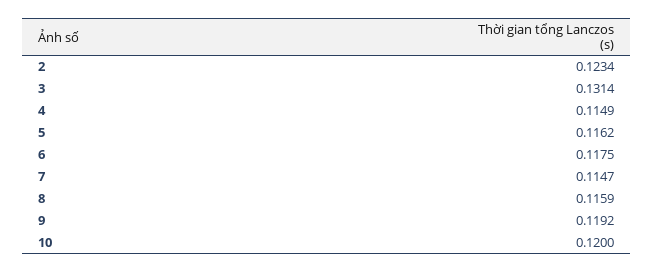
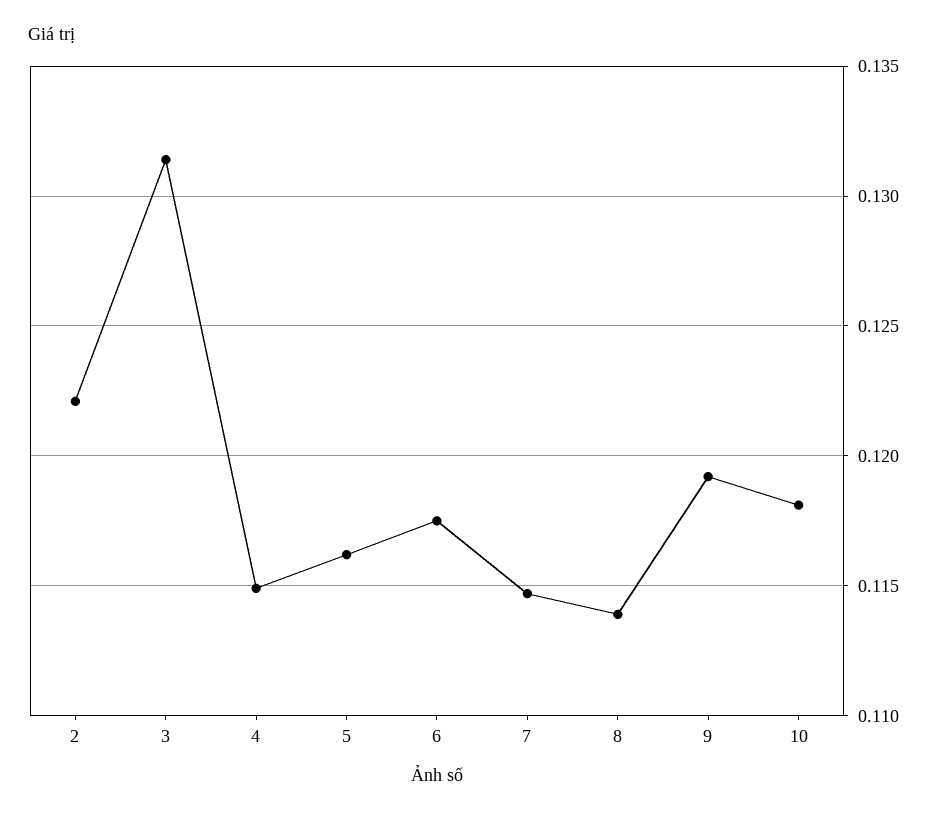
2: 0.1234 -> 0.122
8: 0.1159 -> 0.114
10: 0.12 -> 0.118

